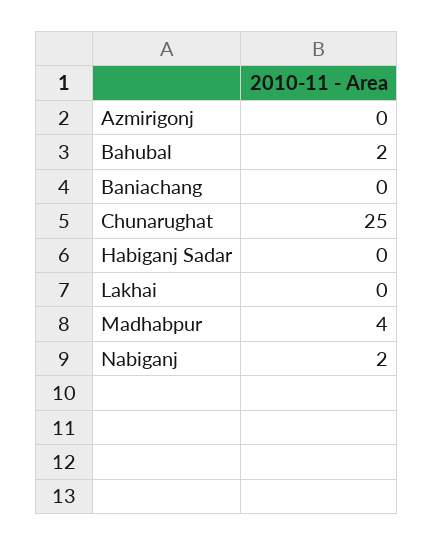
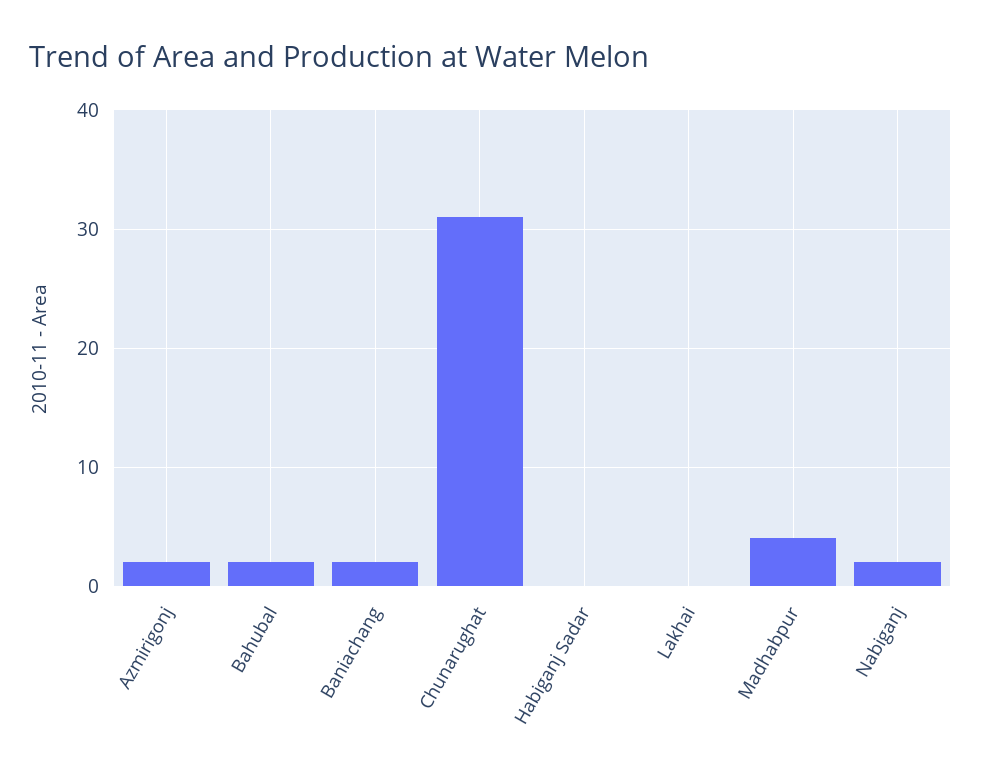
Azmirigonj: 0 -> 2
Baniachang: 0 -> 2
Chunarughat: 25 -> 31

